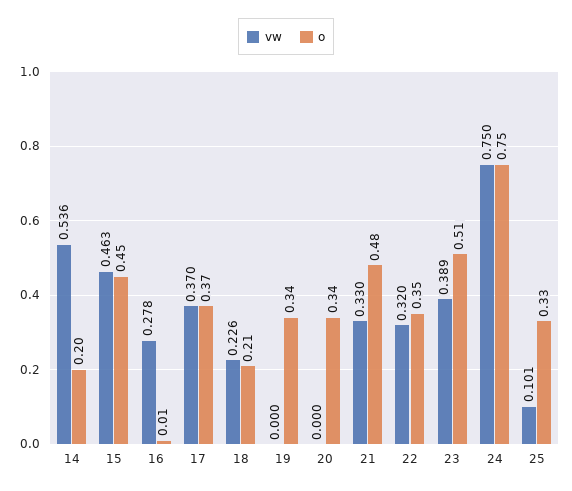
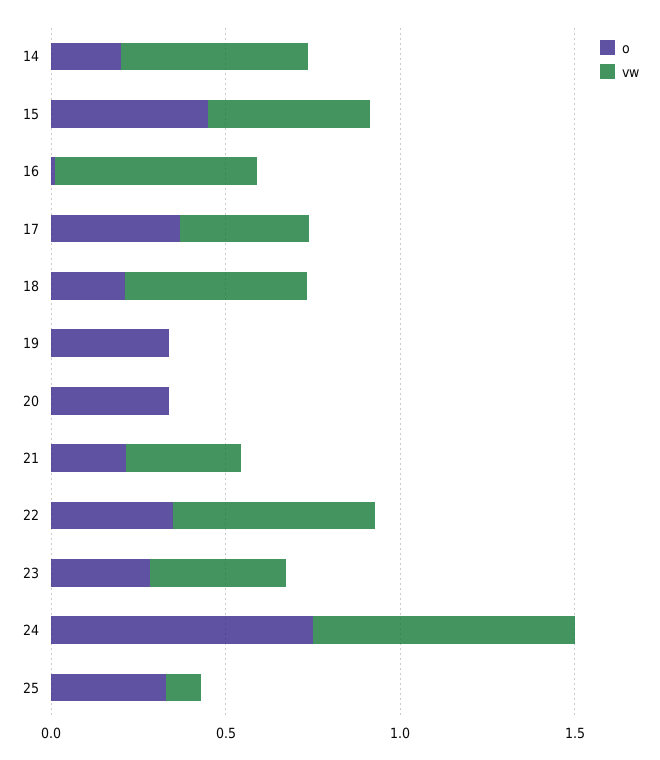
vw, 16: 0.278 -> 0.6
vw, 18: 0.226 -> 0.5
o, 21: 0.48 -> 0.2
vw, 22: 0.32 -> 0.6
o, 23: 0.51 -> 0.3

